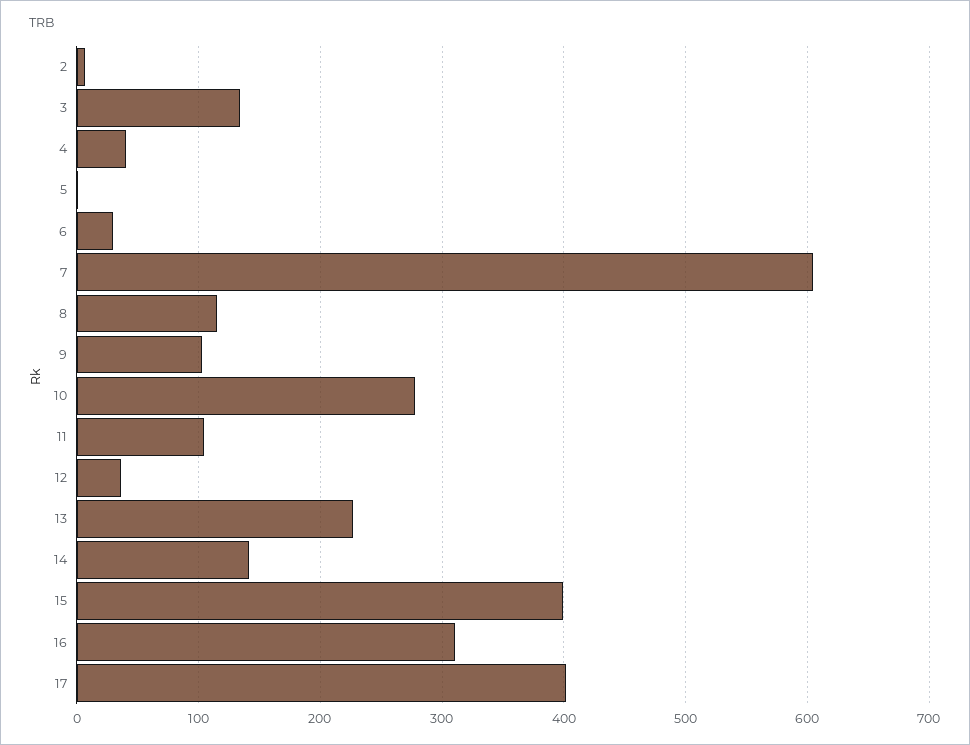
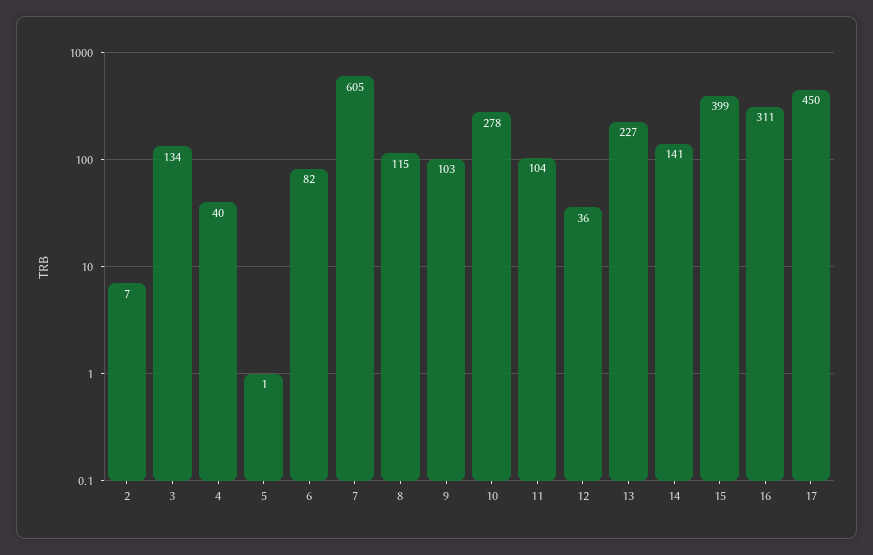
6: 30 -> 82
17: 400 -> 450

